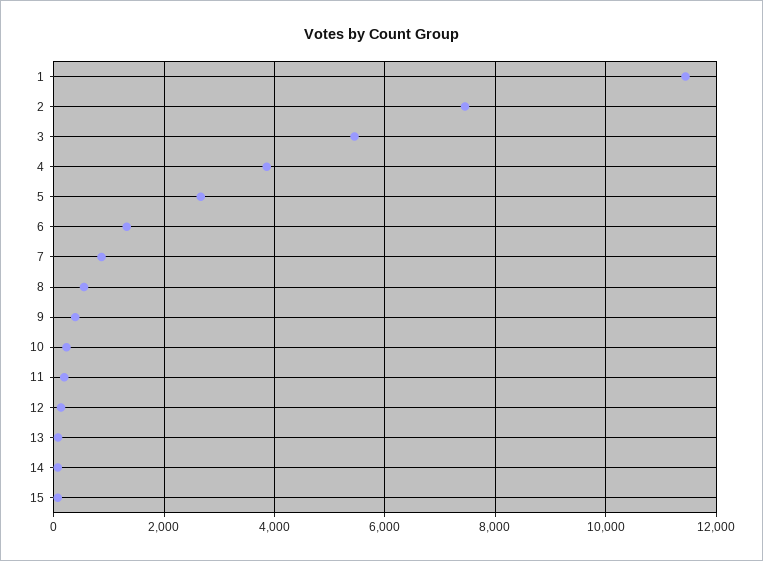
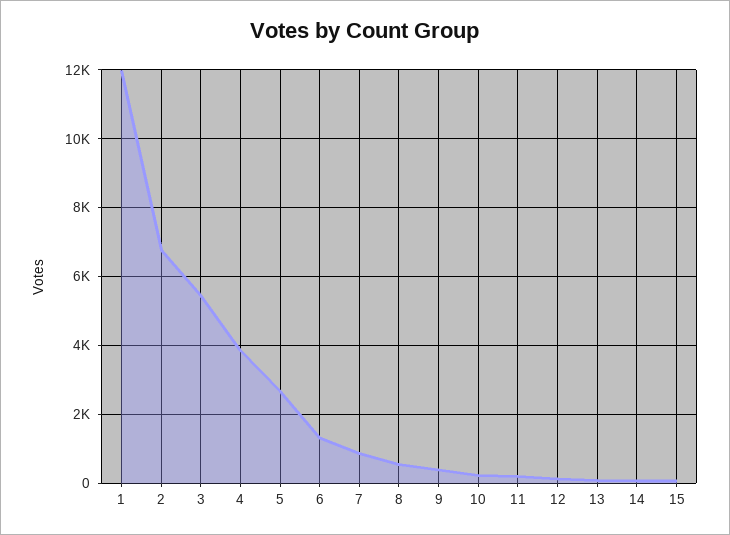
1: 11400 -> 12000
2: 7400 -> 6800

